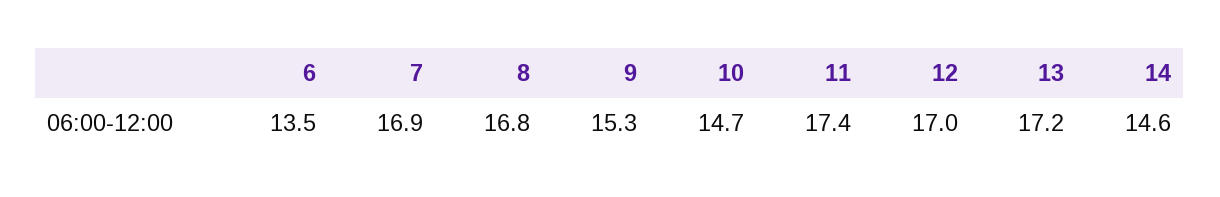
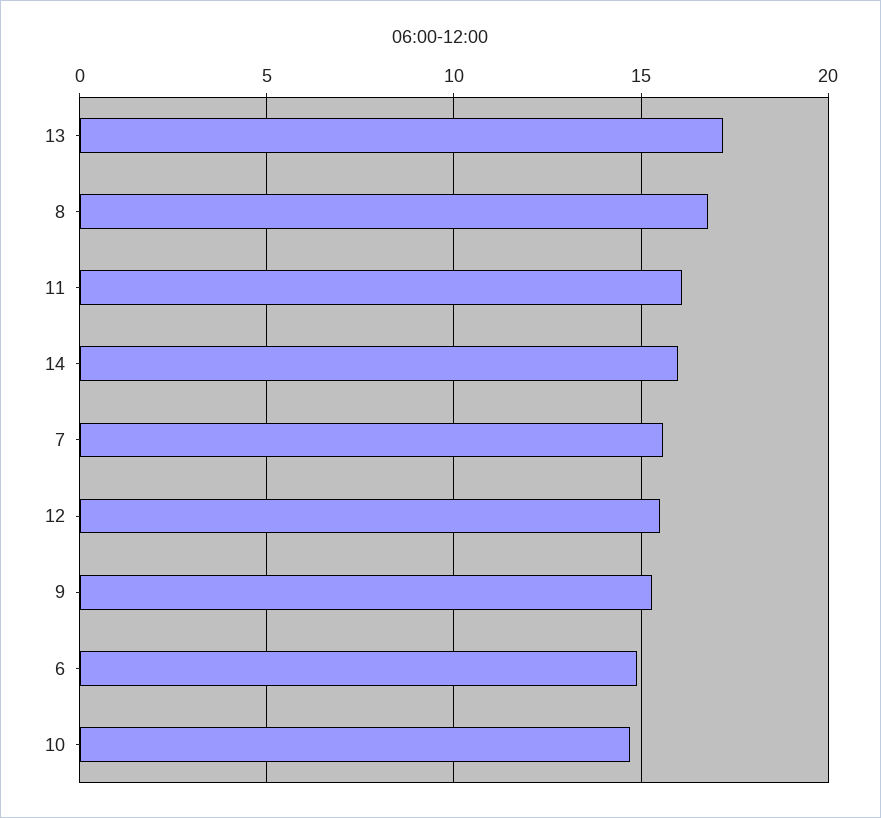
6: 13.5 -> 15
7: 16.9 -> 15.5
11: 17.4 -> 16
12: 17 -> 15.5
14: 14.6 -> 16

